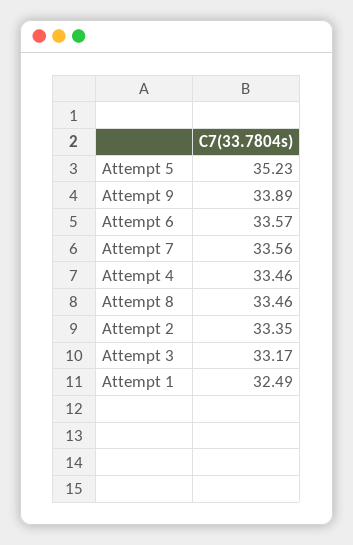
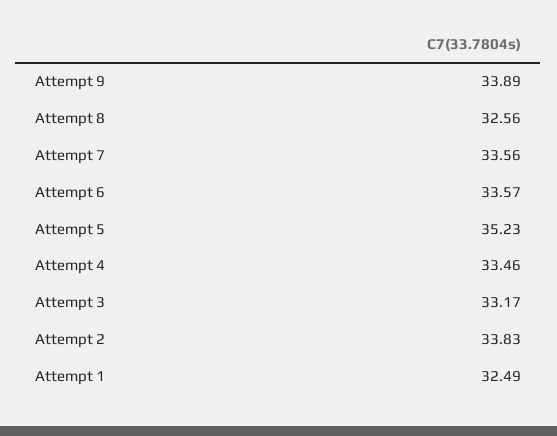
Attempt 8: 33.46 -> 32.56
Attempt 2: 33.35 -> 33.83

